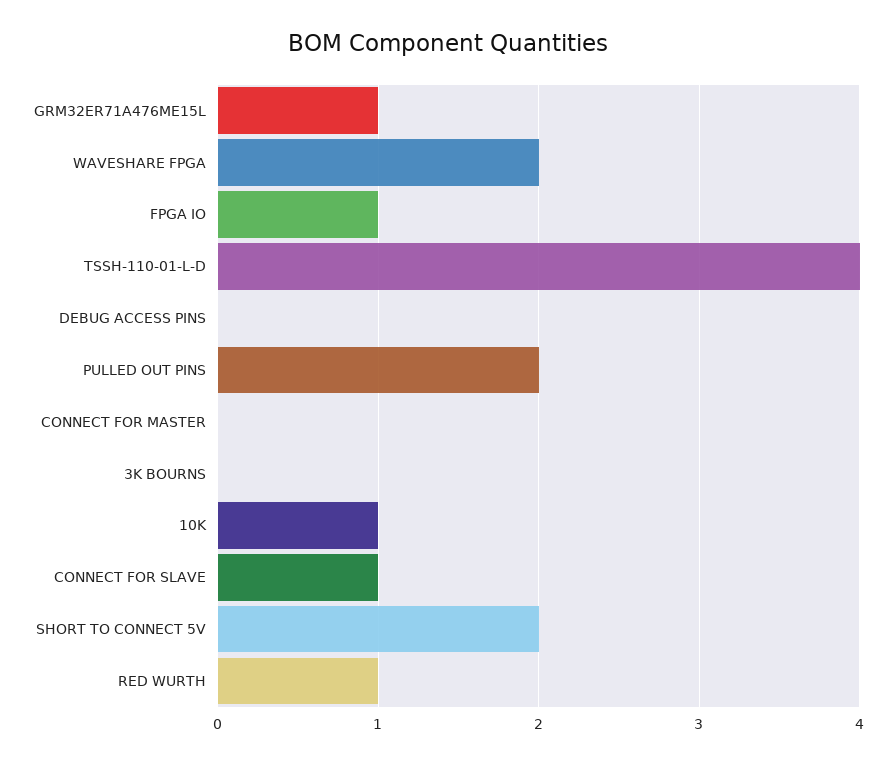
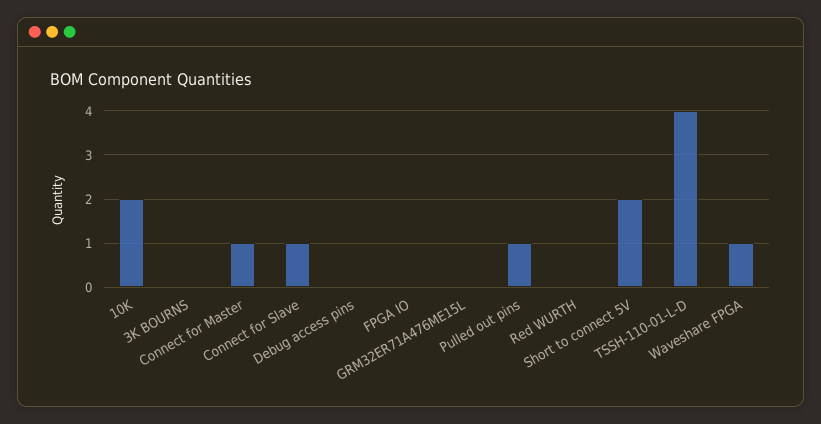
GRM32ER71A476ME15L: 1 -> 0
WAVESHARE FPGA: 2 -> 1
FPGA IO: 1 -> 0
PULLED OUT PINS: 2 -> 1
CONNECT FOR MASTER: 0 -> 1
10K: 1 -> 2
RED WURTH: 1 -> 0

